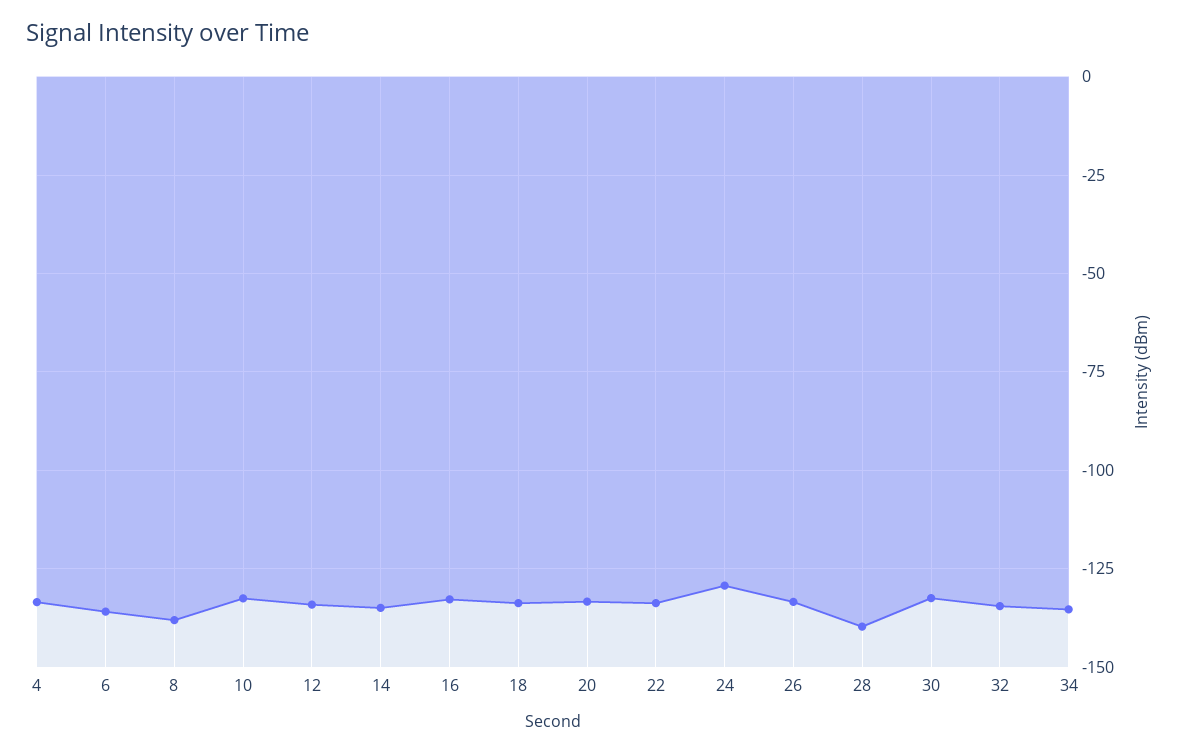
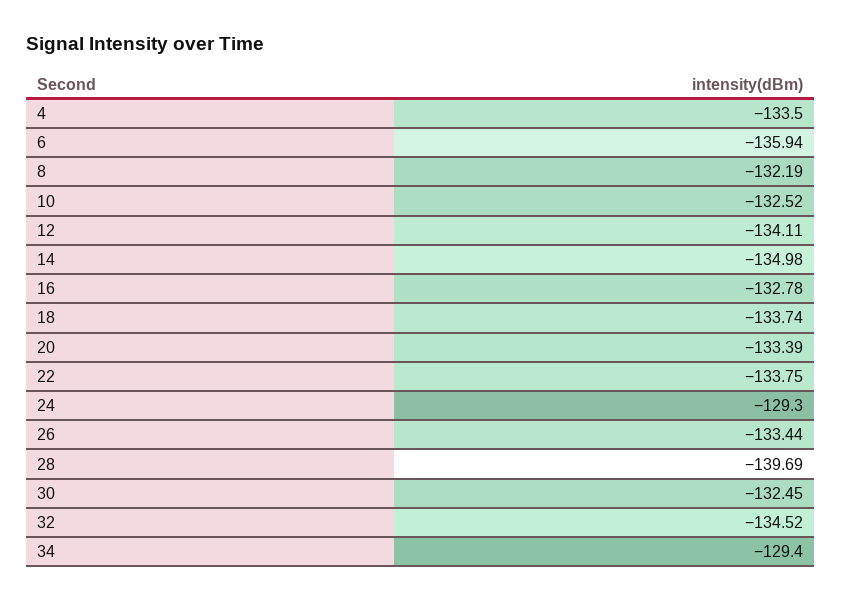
8: -137.5 -> -132.19
34: -135 -> -129.4

